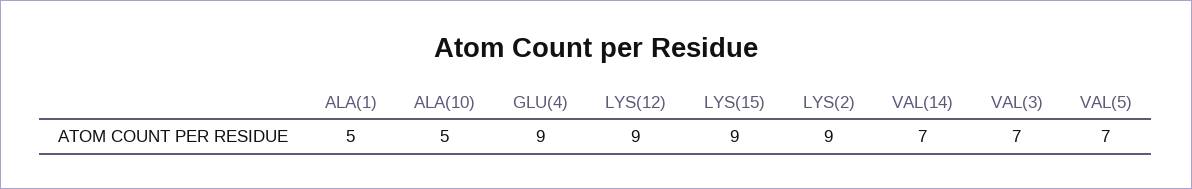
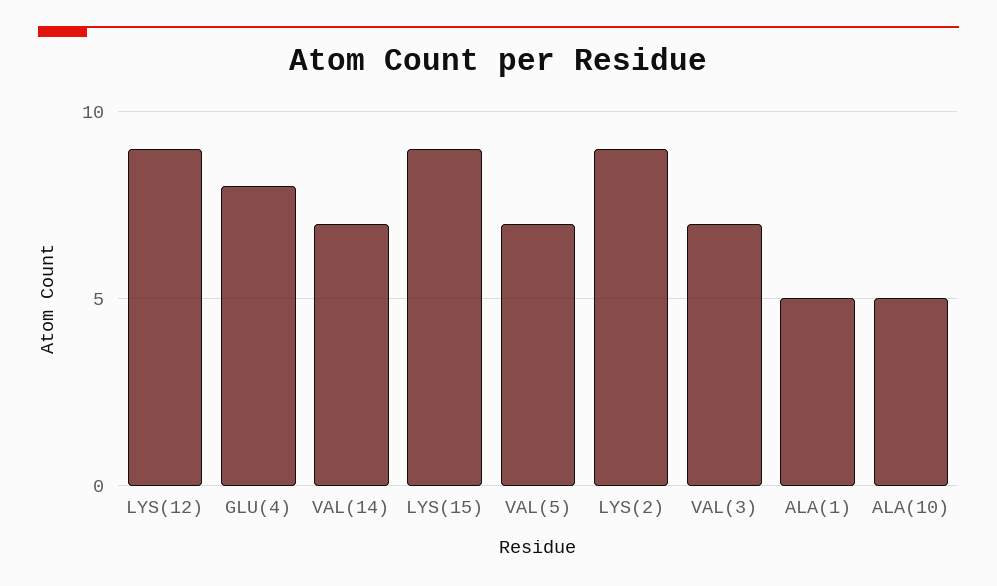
GLU(4): 9 -> 8

